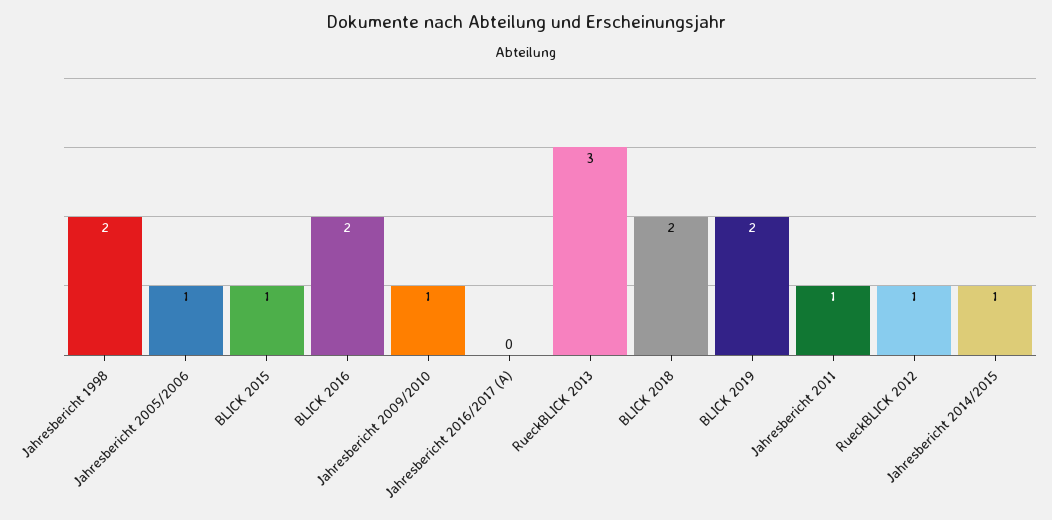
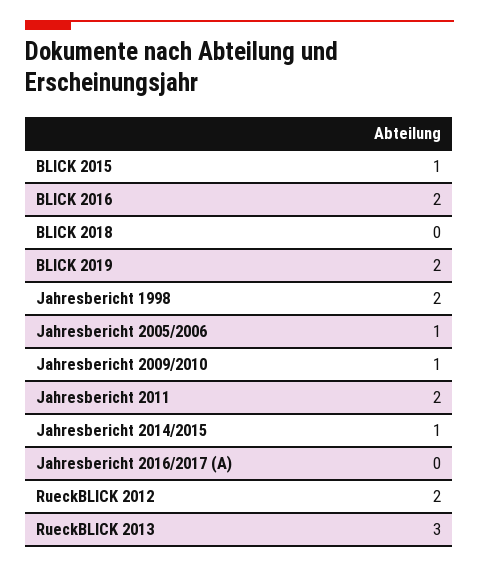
BLICK 2018: 2 -> 0
Jahresbericht 2011: 1 -> 2
RueckBLICK 2012: 1 -> 2

